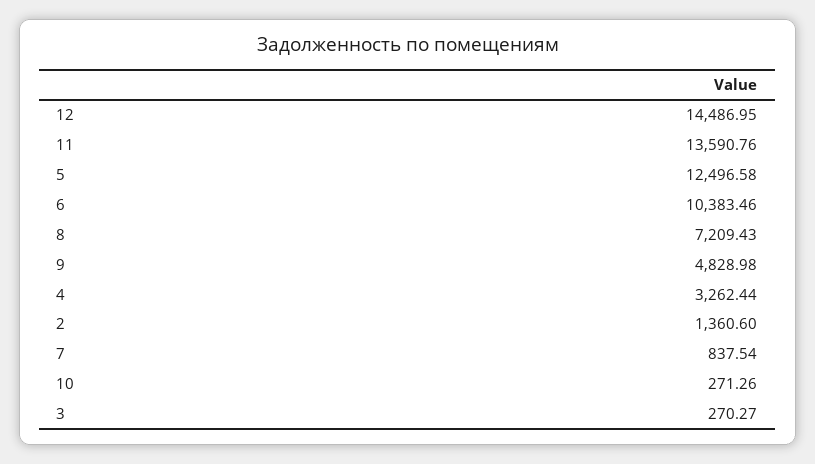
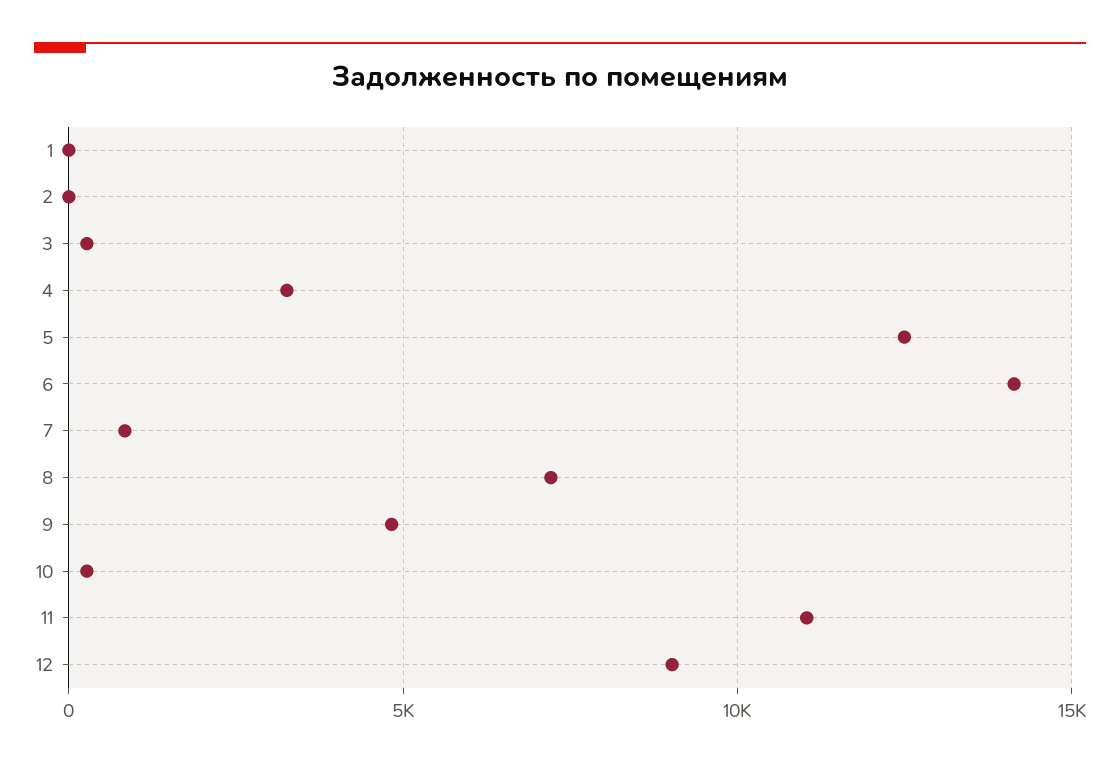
12: 14486.95 -> 9000
11: 13590.76 -> 11000
6: 10383.46 -> 14000
2: 1360.6 -> 0
1: none -> 0

